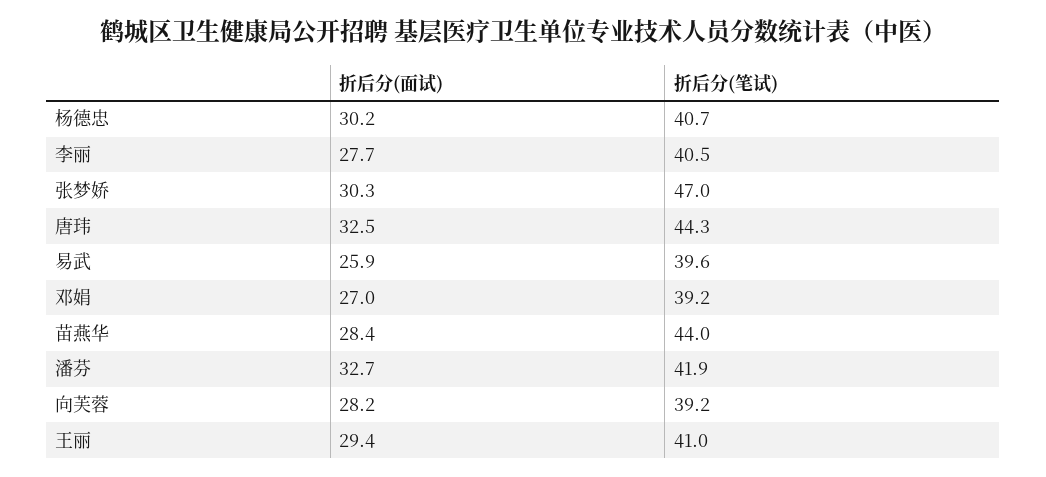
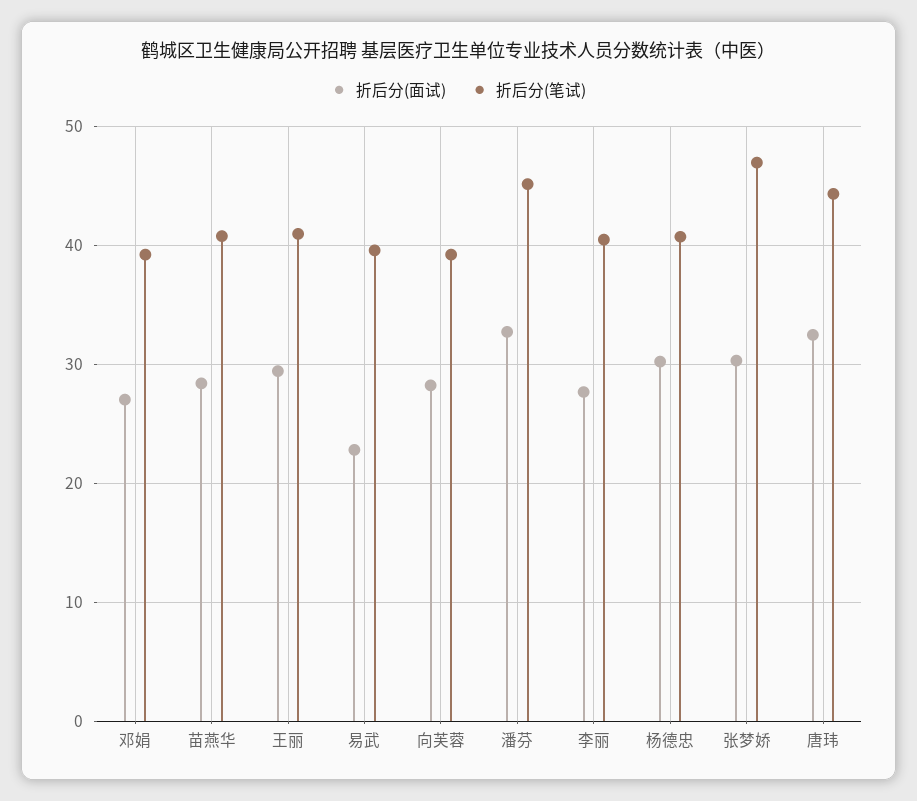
折后分(面试), 易武: 25.9 -> 23
折后分(笔试), 苗燕华: 44 -> 41
折后分(笔试), 潘芬: 41.9 -> 45

